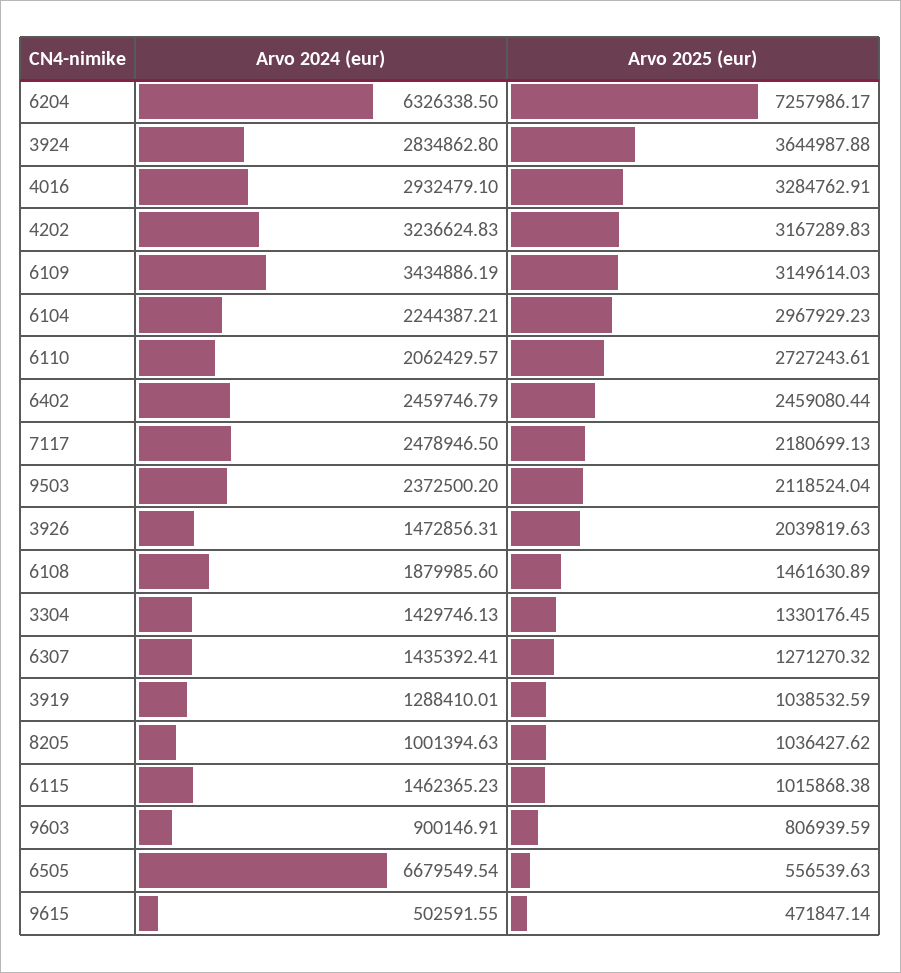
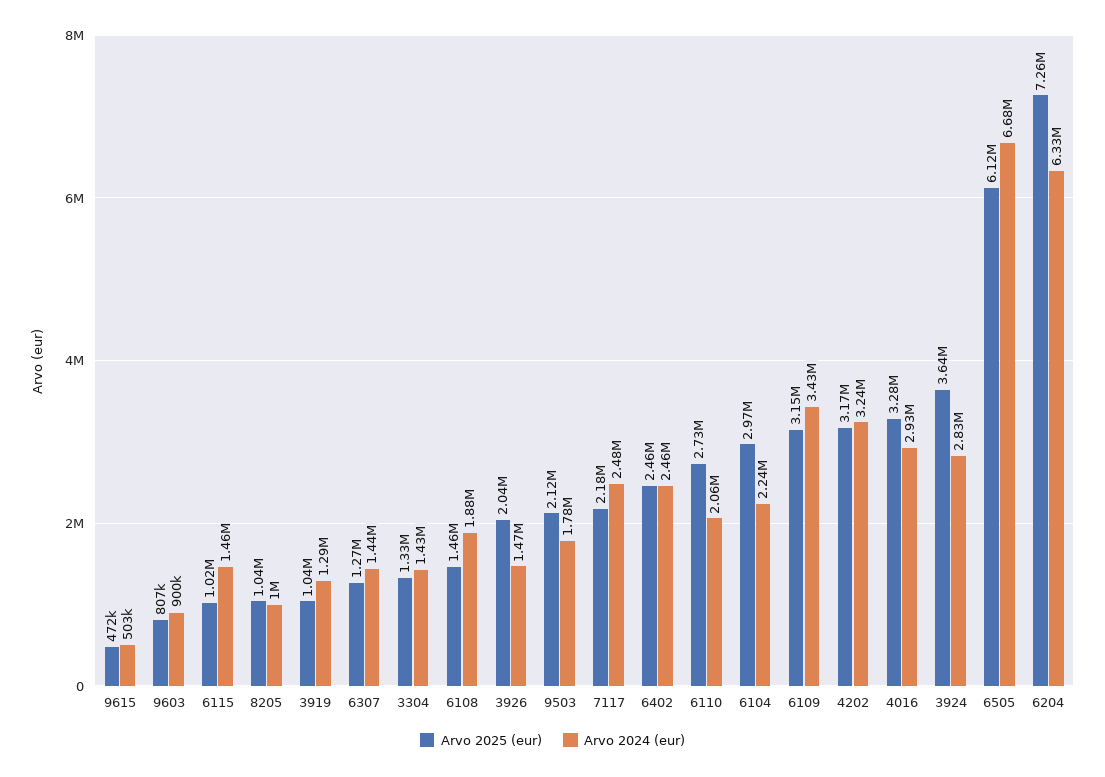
Arvo 2024 (eur), 9503: 2372500.2 -> 1780000
Arvo 2025 (eur), 6505: 556539.63 -> 6120000

